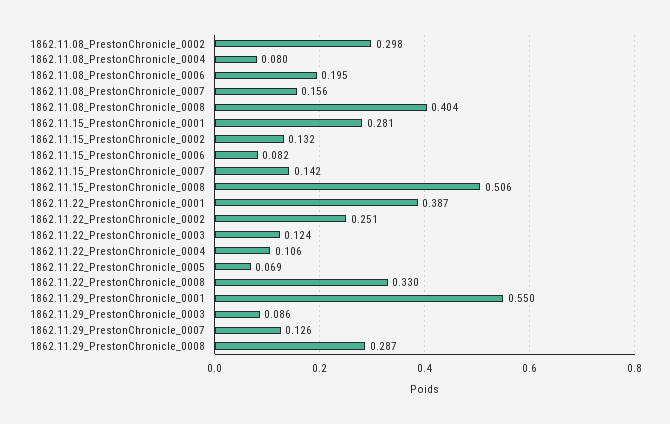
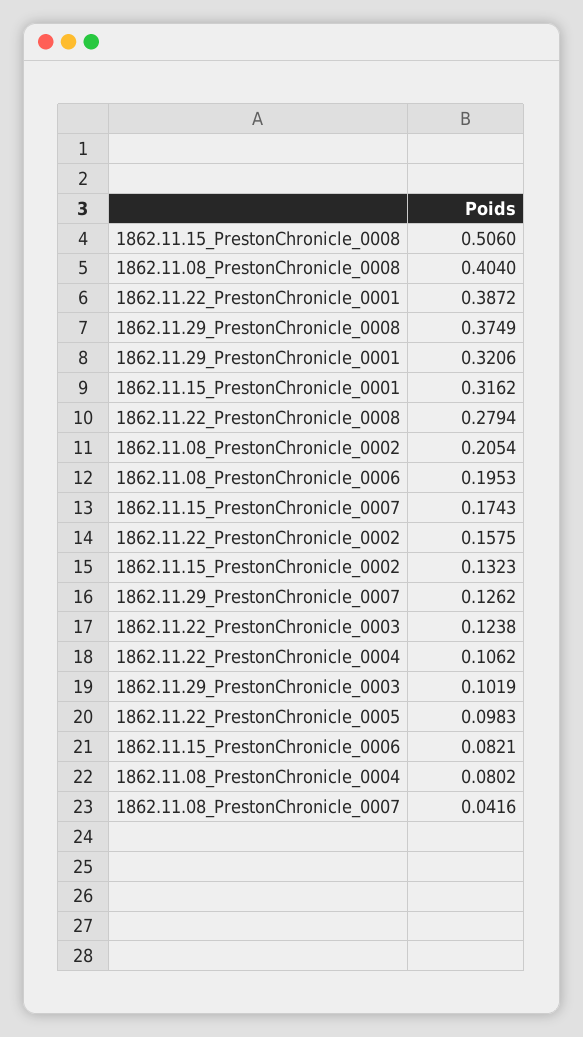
1862.11.08_PrestonChronicle_0002: 0.298 -> 0.2054
1862.11.08_PrestonChronicle_0007: 0.156 -> 0.0416
1862.11.15_PrestonChronicle_0001: 0.281 -> 0.3162
1862.11.15_PrestonChronicle_0007: 0.142 -> 0.1743
1862.11.22_PrestonChronicle_0002: 0.251 -> 0.1575
1862.11.22_PrestonChronicle_0005: 0.069 -> 0.0983
1862.11.22_PrestonChronicle_0008: 0.33 -> 0.2794
1862.11.29_PrestonChronicle_0001: 0.55 -> 0.3206
1862.11.29_PrestonChronicle_0003: 0.086 -> 0.1019
1862.11.29_PrestonChronicle_0008: 0.287 -> 0.3749

